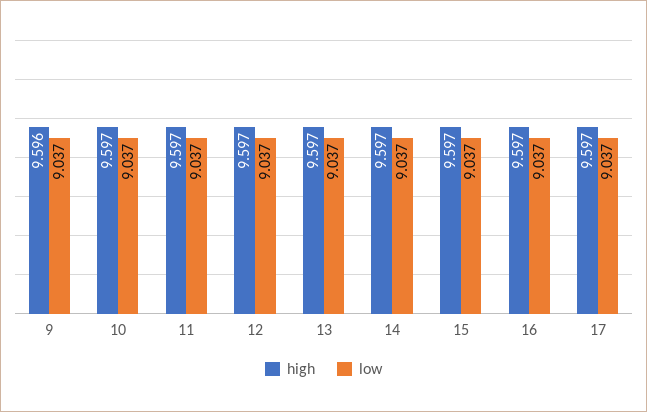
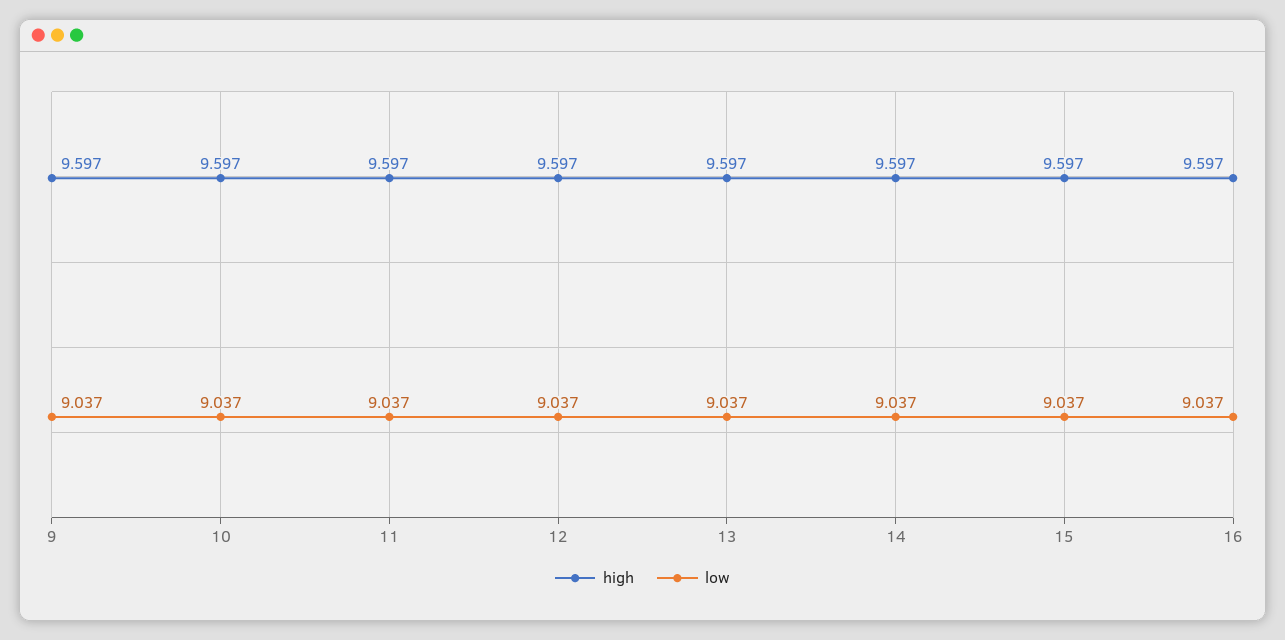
high, 9: 9.596 -> 9.597
high, 17: 9.597 -> none
low, 17: 9.037 -> none

